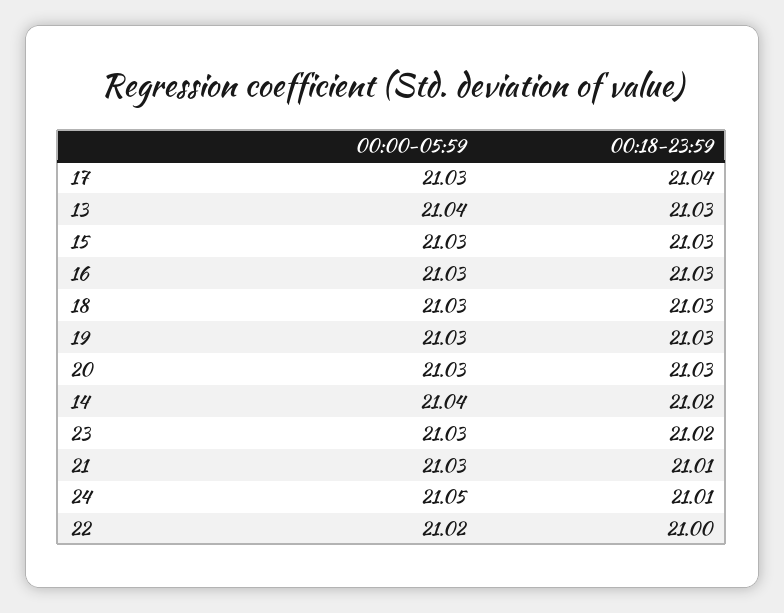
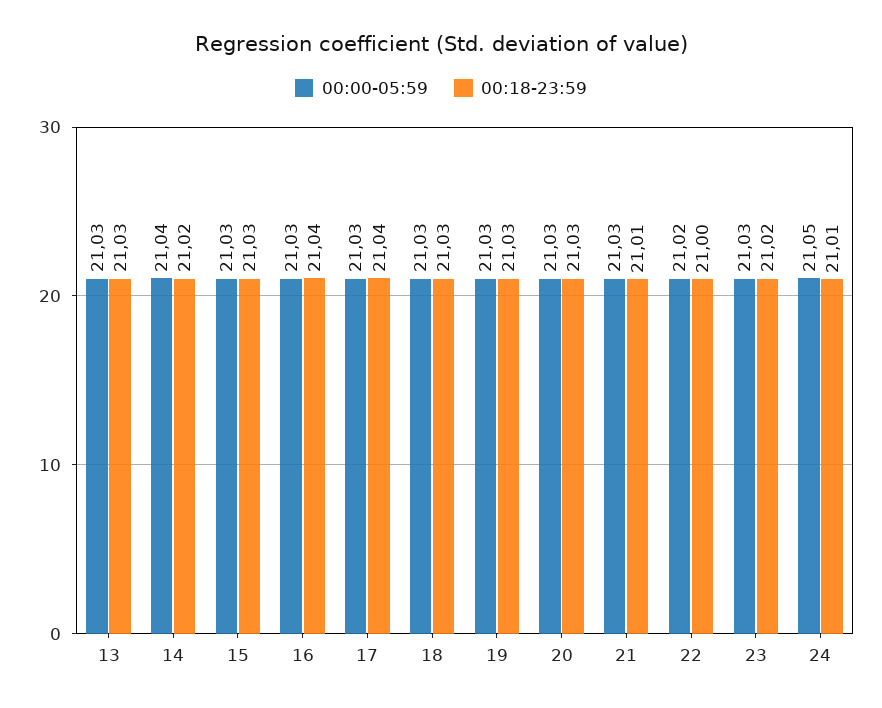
00:00-05:59, 13: 21.04 -> 21.03
00:18-23:59, 16: 21.03 -> 21.04

